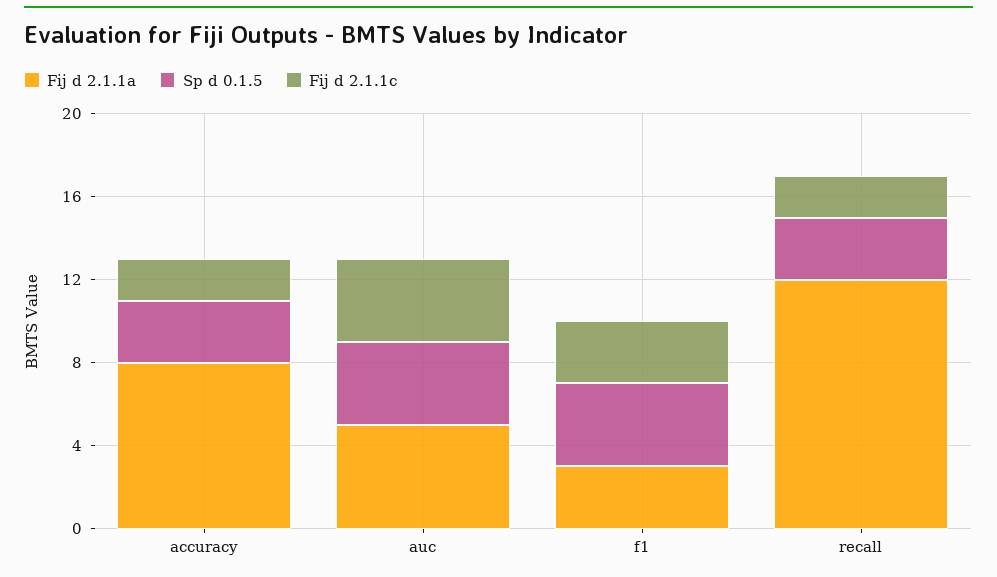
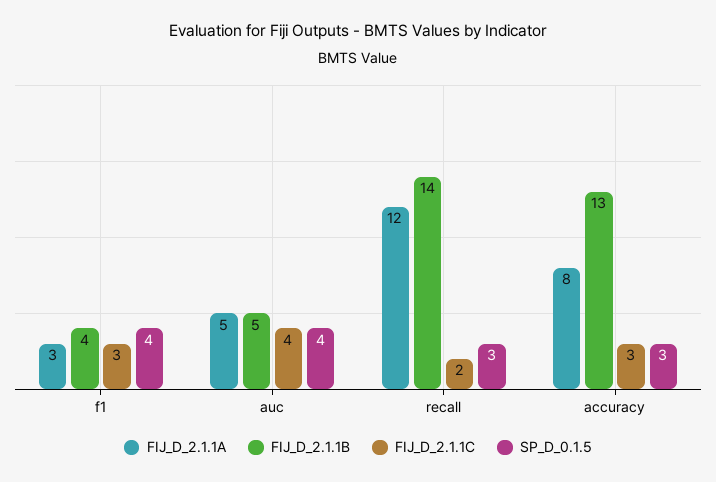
Fij d 2.1.1c, accuracy: 2 -> 3
FIJ_D_2.1.1B, f1: none -> 4
FIJ_D_2.1.1B, auc: none -> 5
FIJ_D_2.1.1B, recall: none -> 14
FIJ_D_2.1.1B, accuracy: none -> 13

